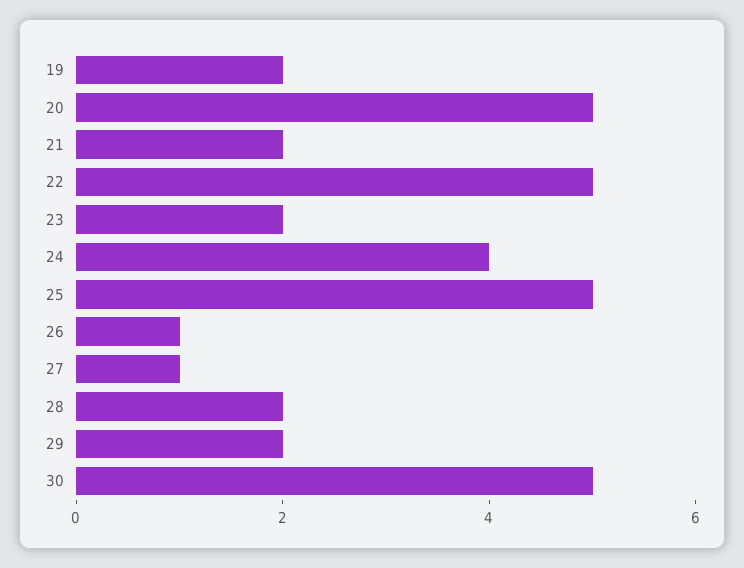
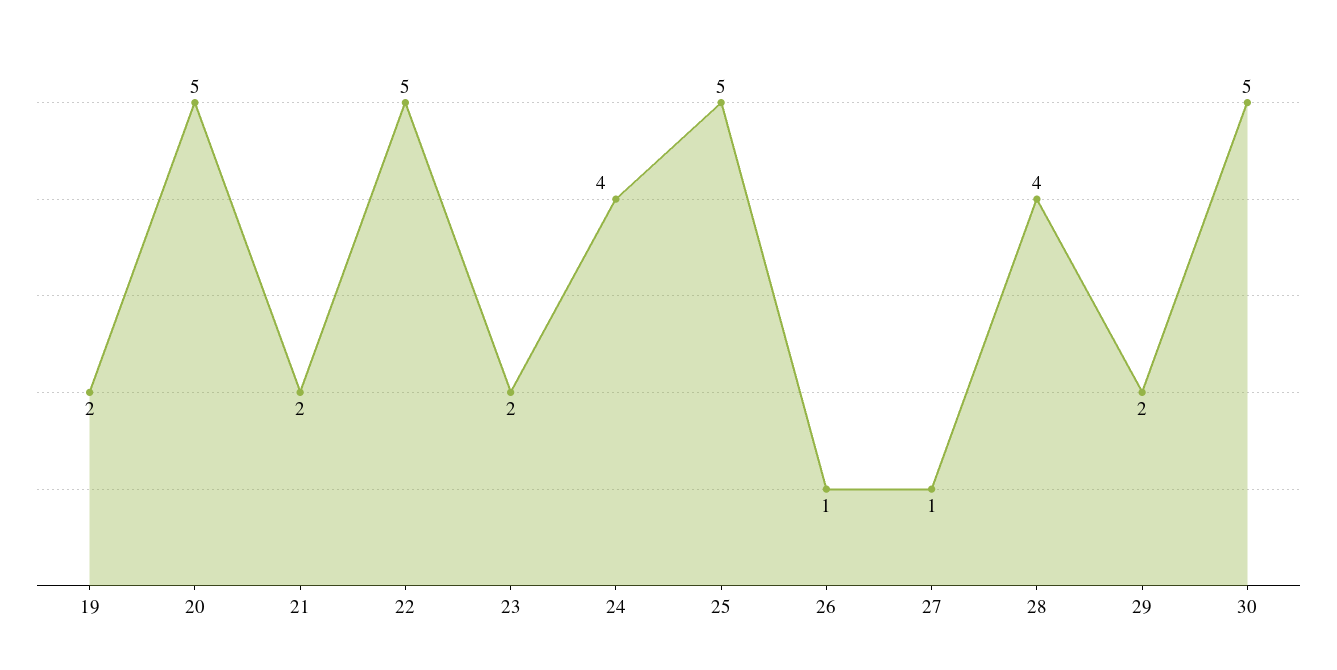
28: 2 -> 4

